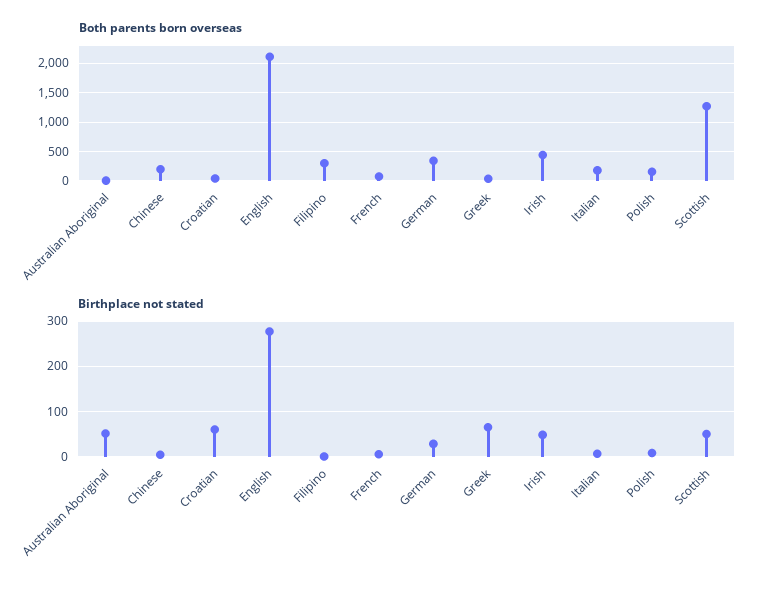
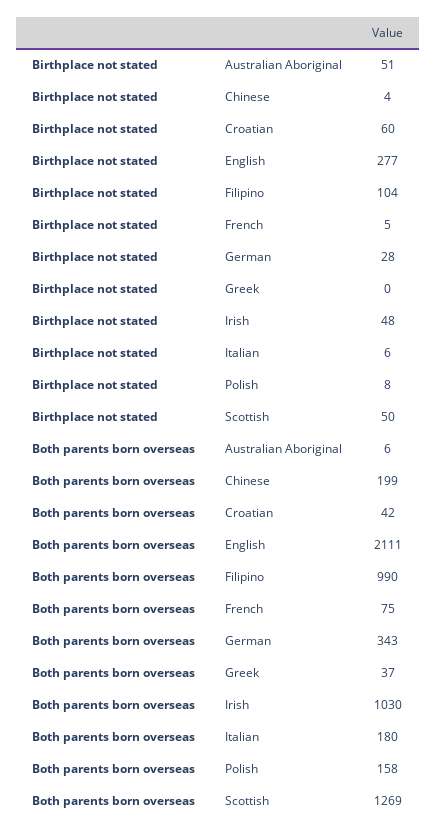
Both parents born overseas, Filipino: 250 -> 990
Both parents born overseas, Irish: 500 -> 1030
Birthplace not stated, Filipino: 0 -> 104
Birthplace not stated, Greek: 60 -> 0

